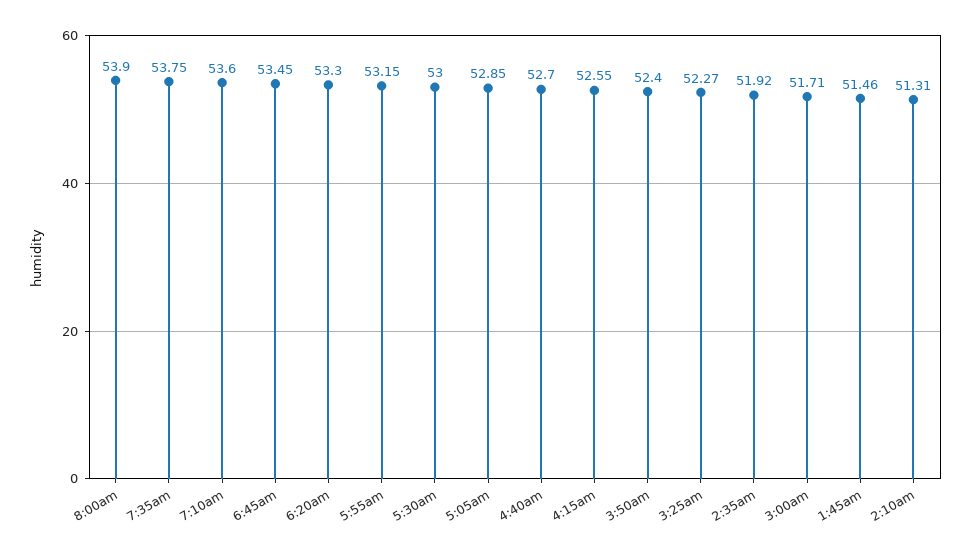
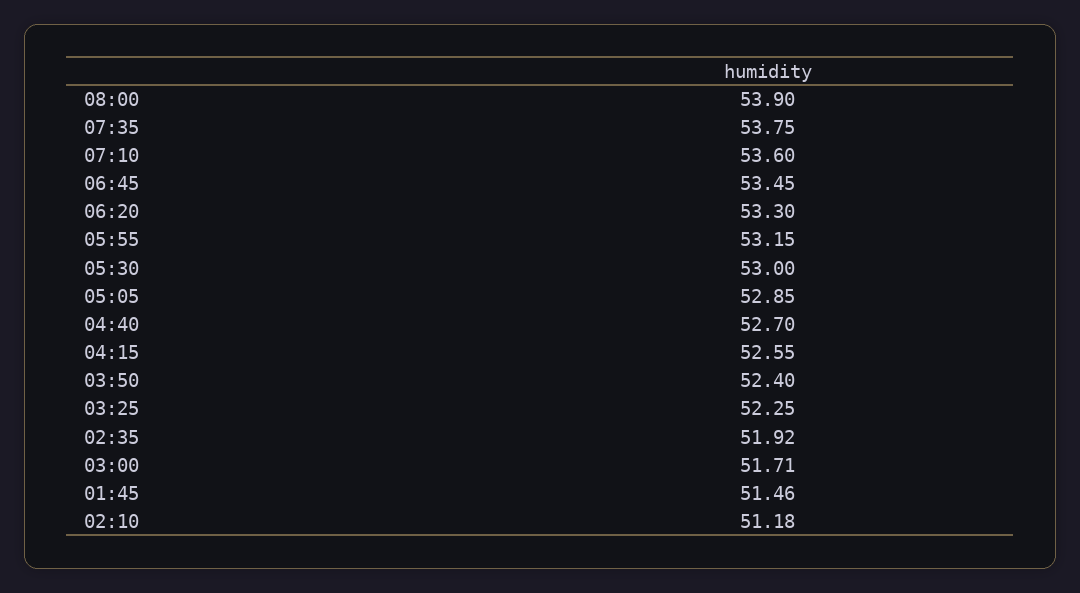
3:25am: 52.27 -> 52.25
2:10am: 51.31 -> 51.18

